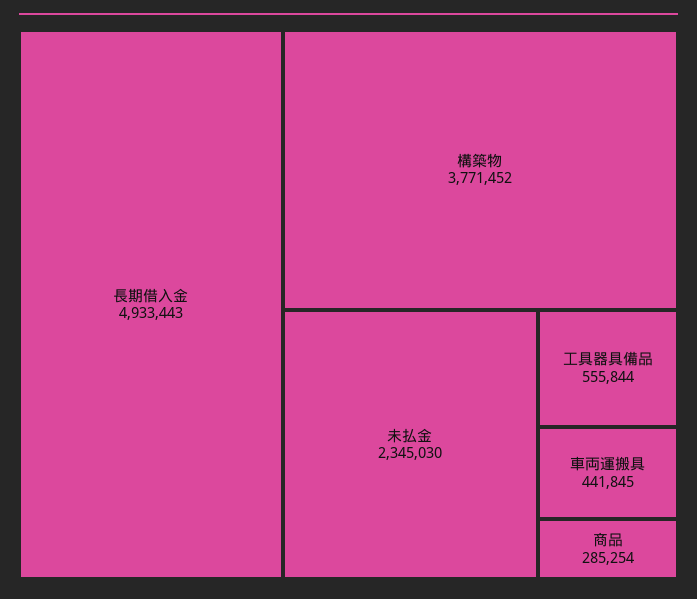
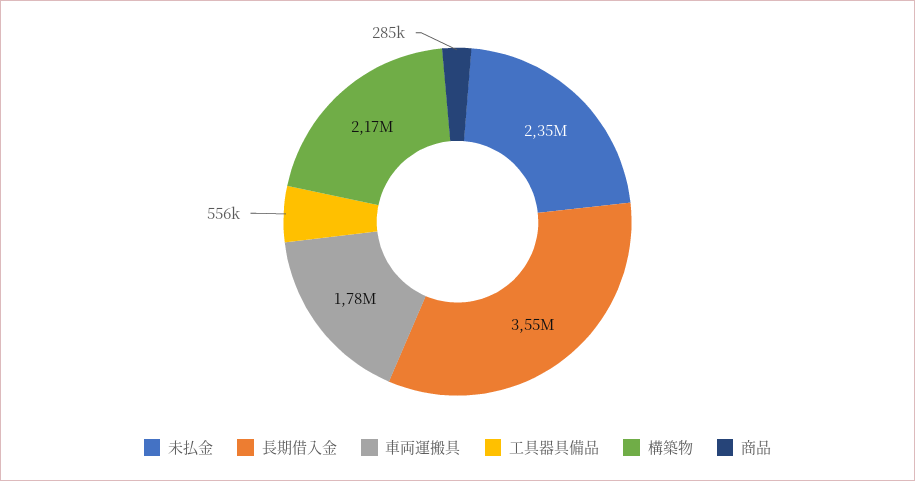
長期借入金: 4933443 -> 3550000
構築物: 3771452 -> 2170000
車両運搬具: 441845 -> 1780000

